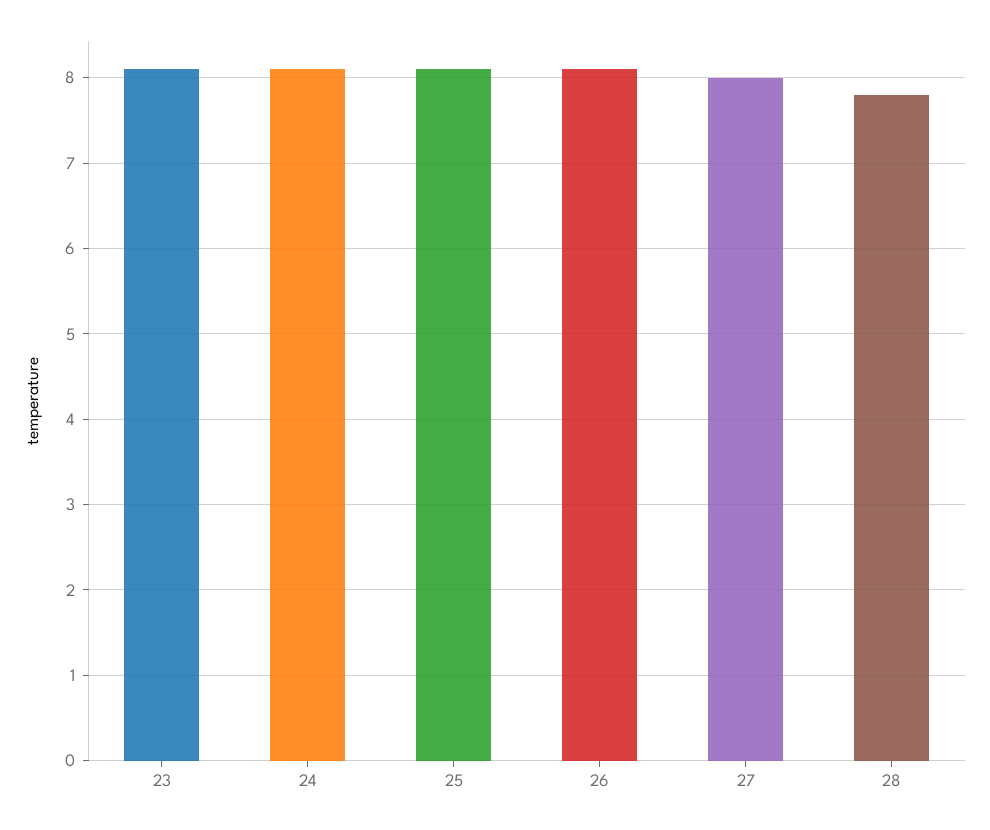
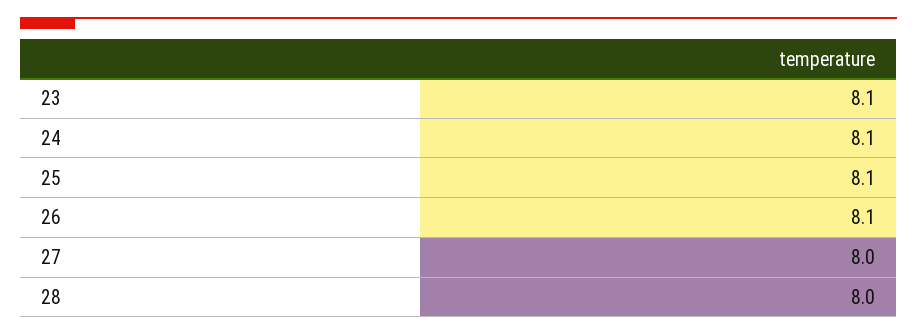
28: 7.8 -> 8

